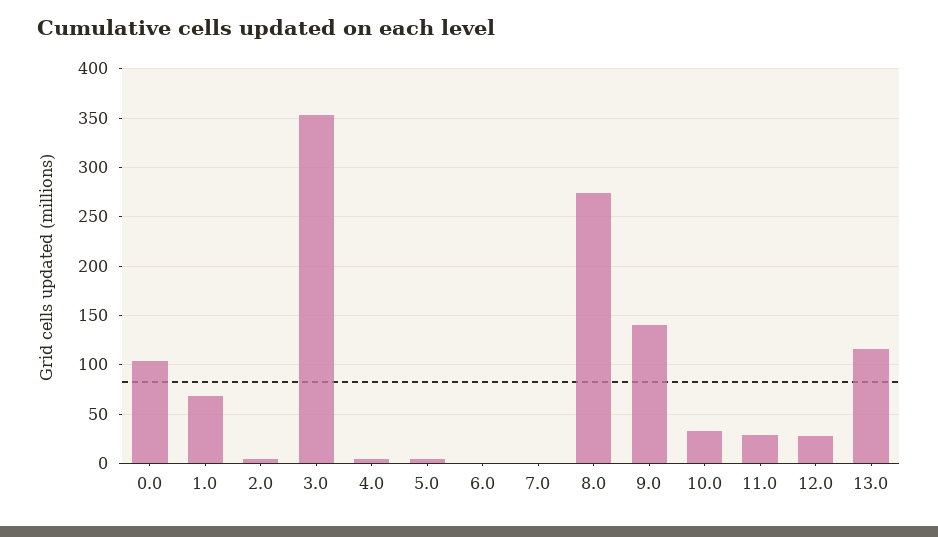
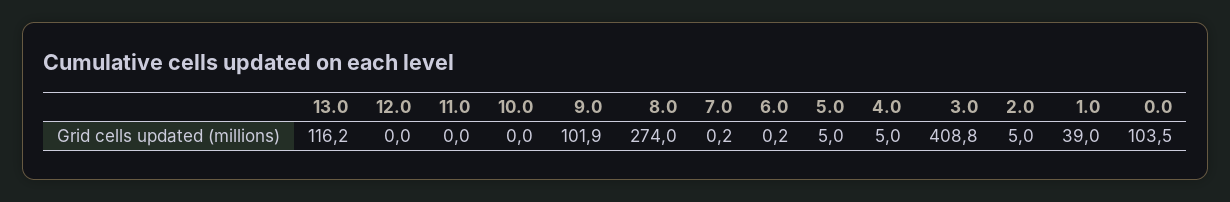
1.0: 70 -> 39
3.0: 350 -> 408.8
9.0: 140 -> 101.9
10.0: 30 -> 0
11.0: 30 -> 0
12.0: 30 -> 0

